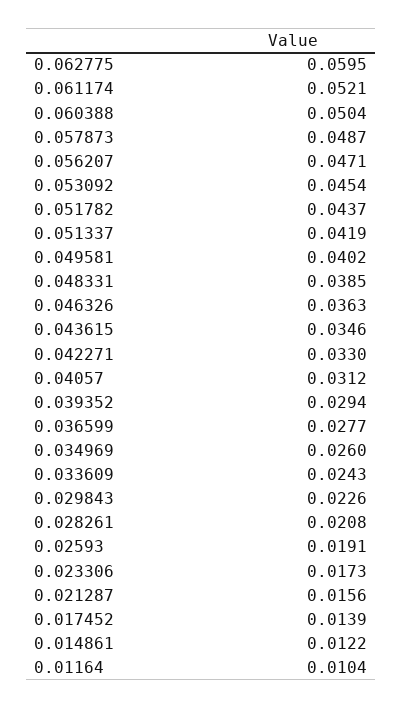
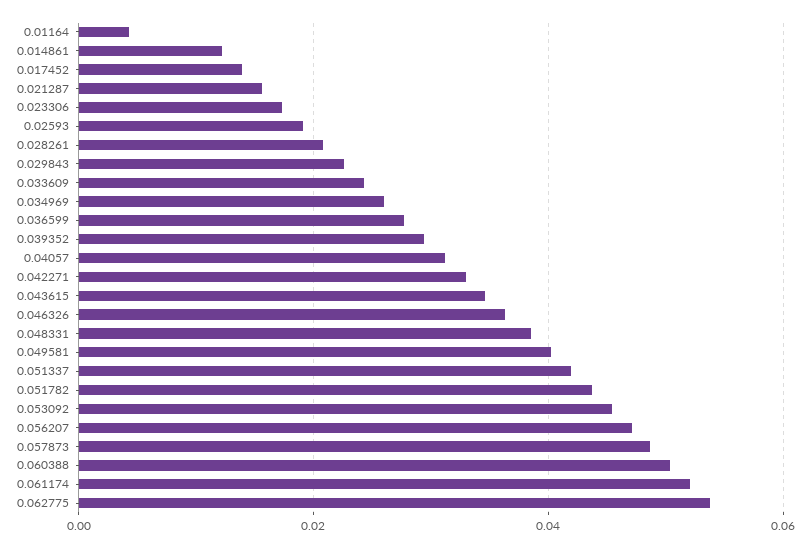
0.062775: 0.0595 -> 0.054
0.01164: 0.0104 -> 0.004

